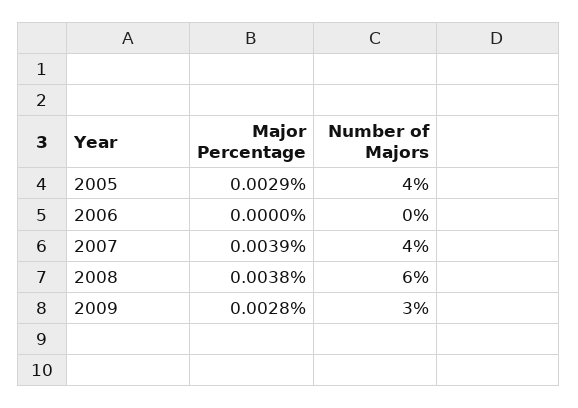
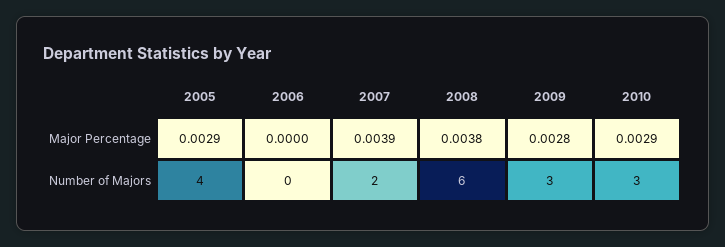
Number of Majors, 2007: 4 -> 2
Major Percentage, 2010: none -> 0.0029
Number of Majors, 2010: none -> 3

